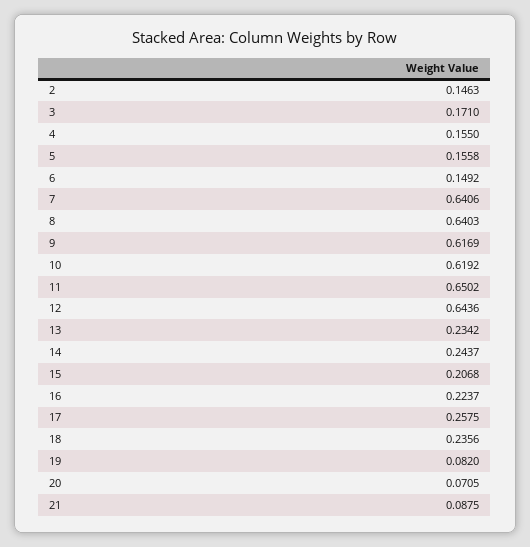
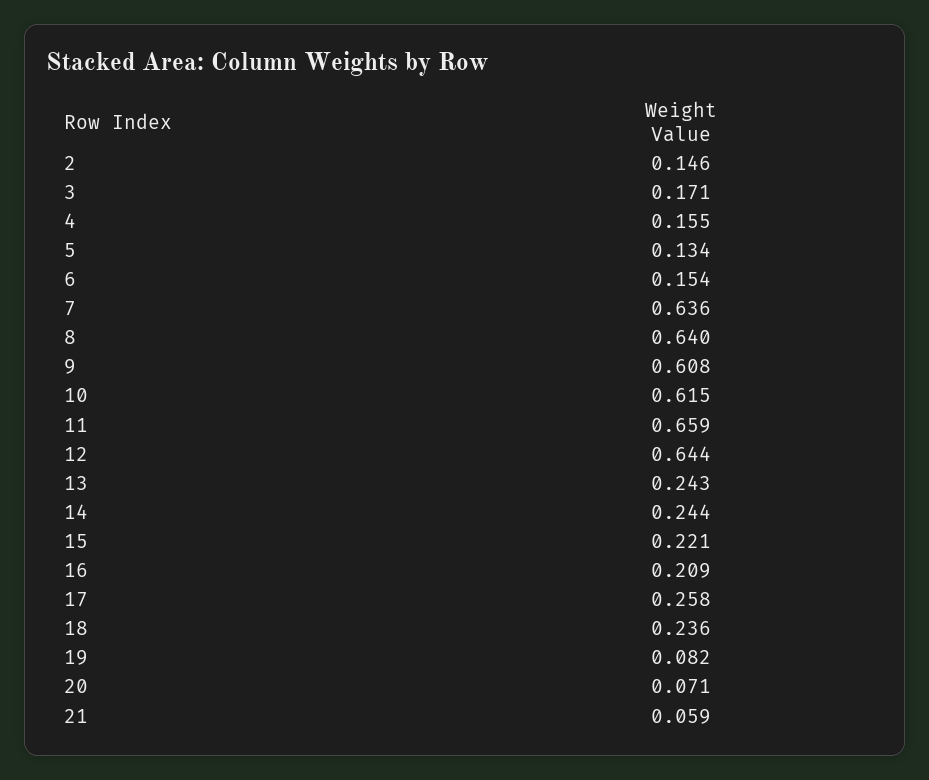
5: 0.1558 -> 0.134
6: 0.1492 -> 0.154
7: 0.6406 -> 0.636
9: 0.6169 -> 0.608
10: 0.6192 -> 0.615
11: 0.6502 -> 0.659
13: 0.2342 -> 0.243
15: 0.2068 -> 0.221
16: 0.2237 -> 0.209
21: 0.0875 -> 0.059

